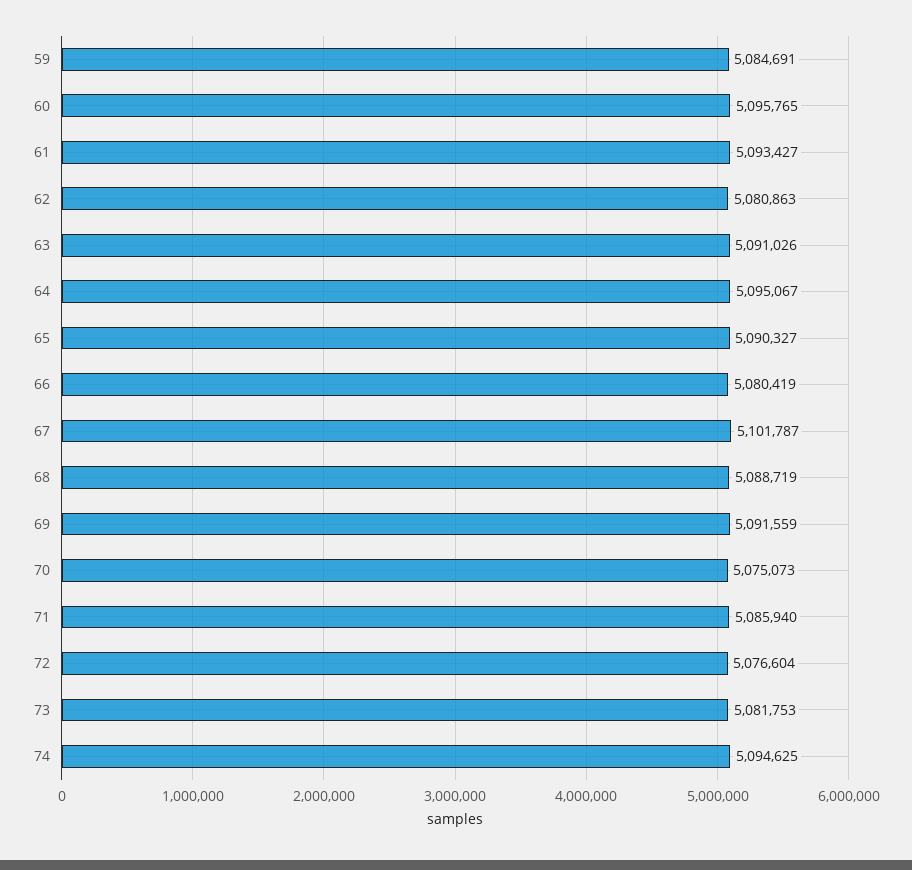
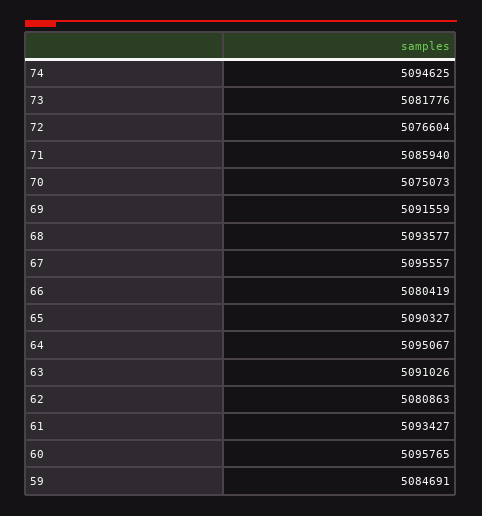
67: 5101787 -> 5095557
68: 5088719 -> 5093577
73: 5081753 -> 5081776

